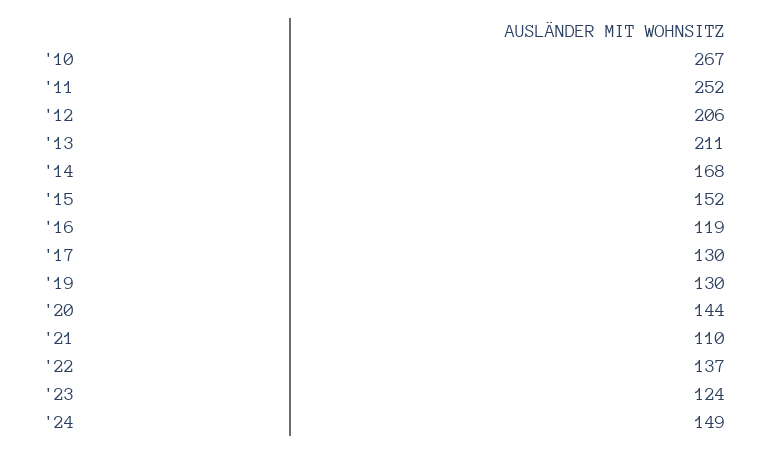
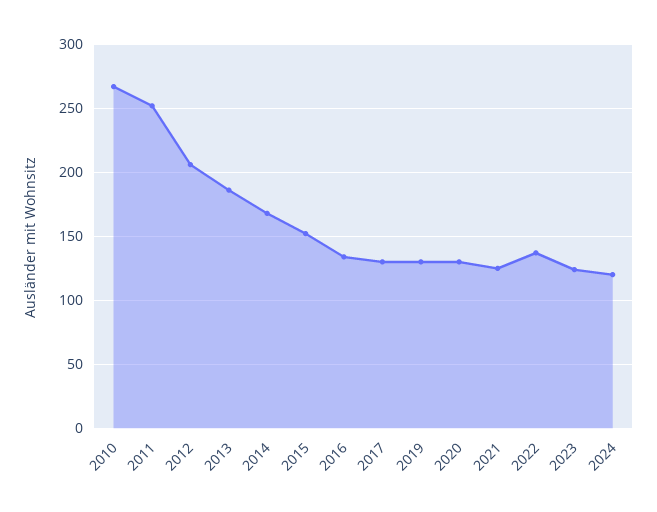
'13: 211 -> 185
'16: 119 -> 135
'20: 144 -> 130
'21: 110 -> 125
'24: 149 -> 120

